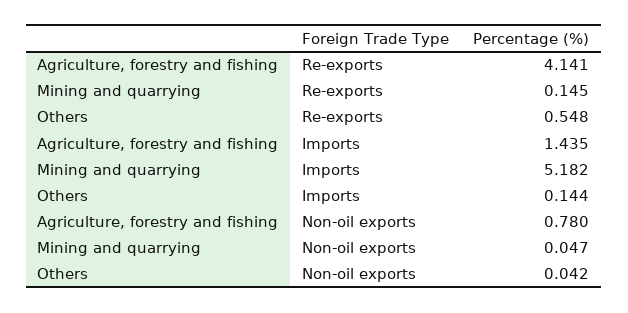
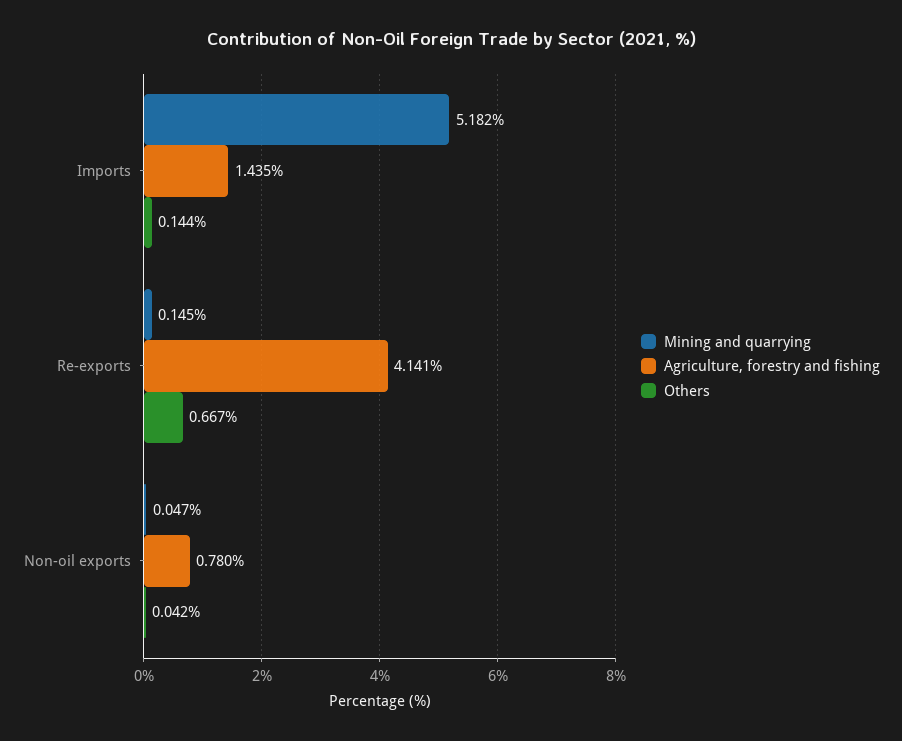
Others, Re-exports: 0.548 -> 0.667

